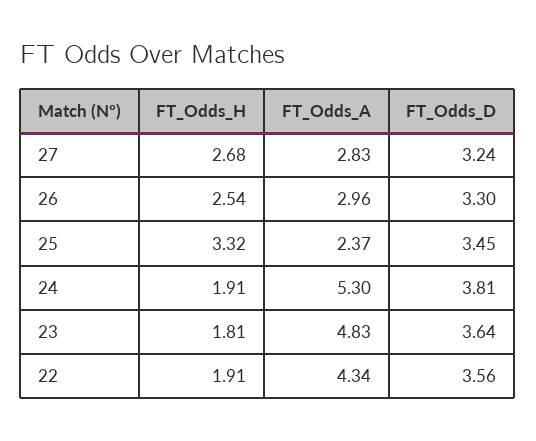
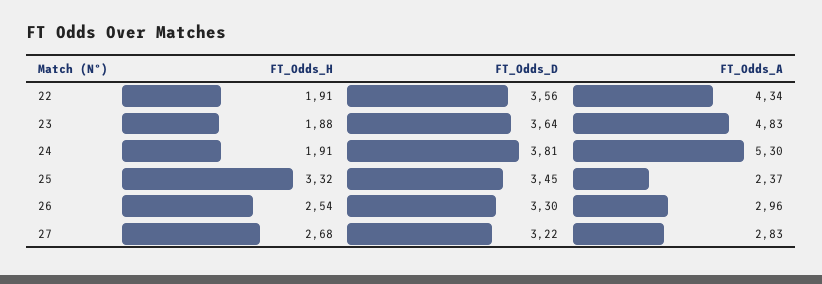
FT_Odds_D, 27: 3.24 -> 3.22
FT_Odds_H, 23: 1.81 -> 1.88

